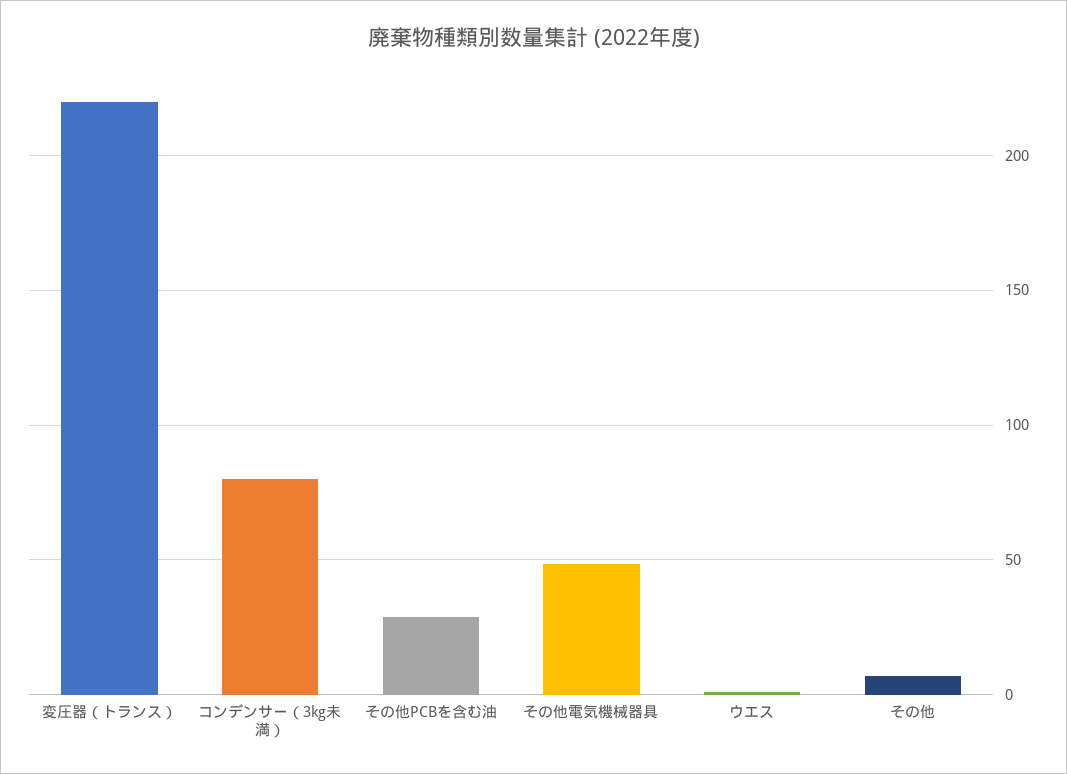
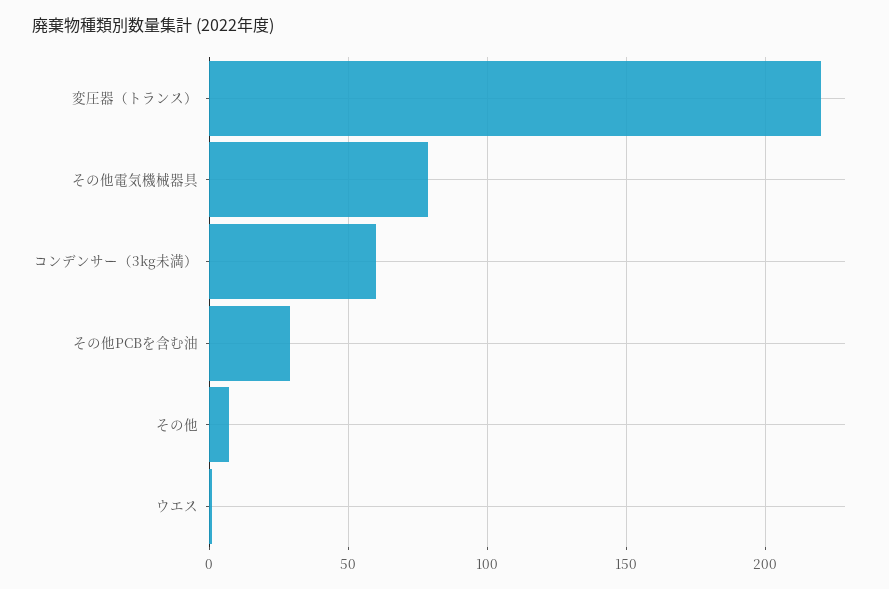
コンデンサー（3kg未満）: 80 -> 60
その他電気機械器具: 50 -> 80

